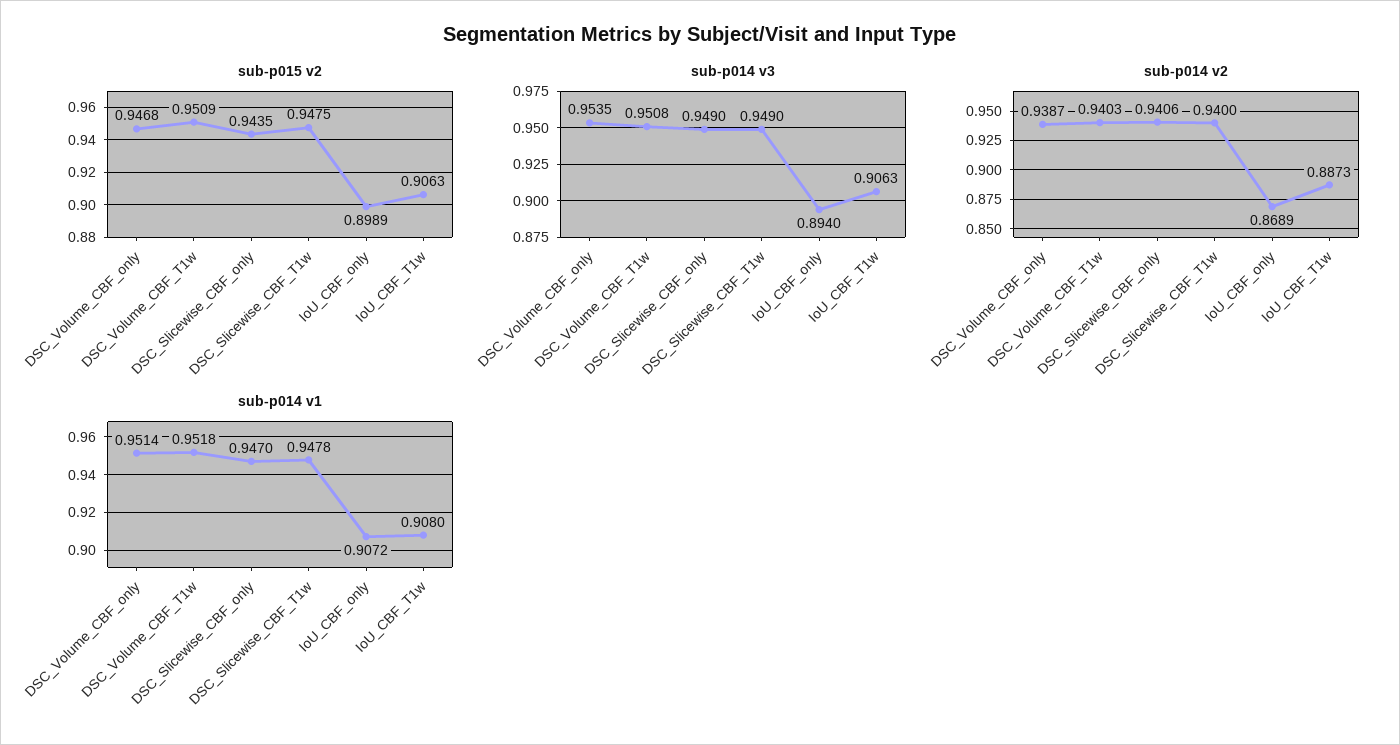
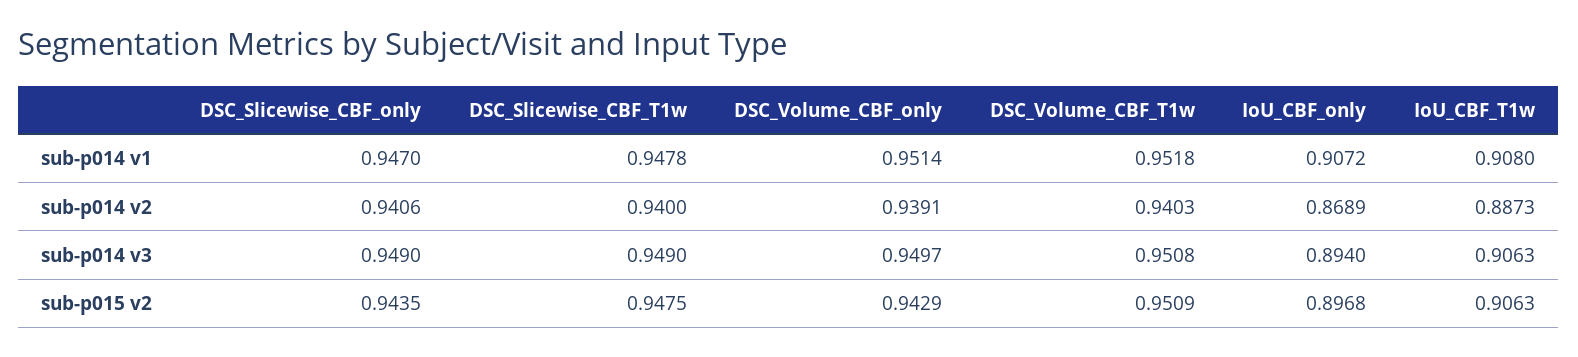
sub-p015 v2, DSC_Volume_CBF_only: 0.9468 -> 0.9429
sub-p015 v2, IoU_CBF_only: 0.8989 -> 0.8968
sub-p014 v3, DSC_Volume_CBF_only: 0.9535 -> 0.9497
sub-p014 v2, DSC_Volume_CBF_only: 0.9387 -> 0.9391

